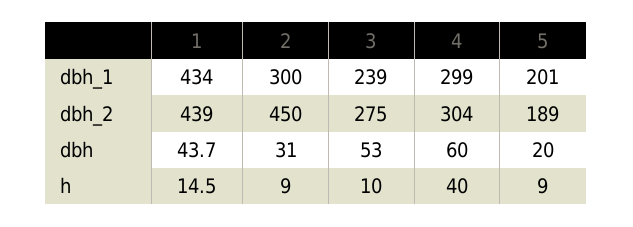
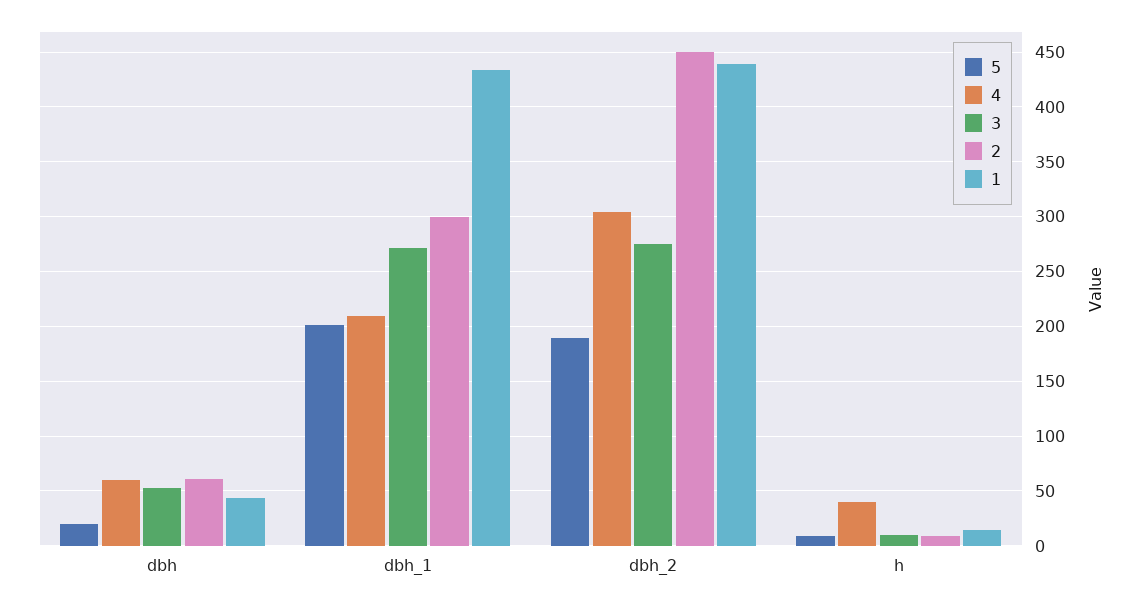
3, dbh_1: 239 -> 270
4, dbh_1: 299 -> 210
2, dbh: 31 -> 60

